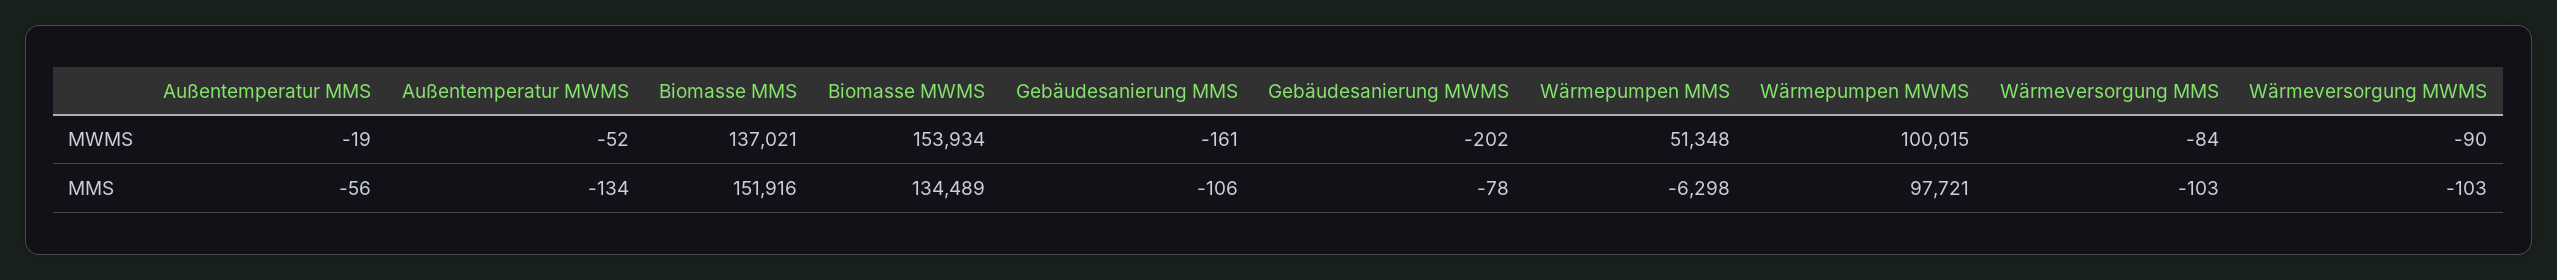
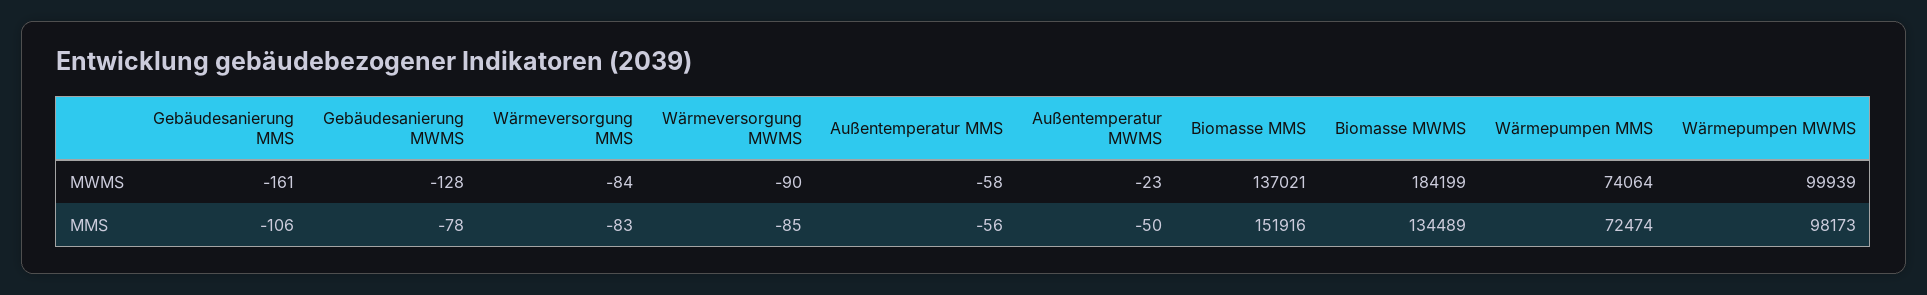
Außentemperatur MMS, MWMS: -19 -> -58
Außentemperatur MWMS, MWMS: -52 -> -23
Biomasse MWMS, MWMS: 153934 -> 184199
Gebäudesanierung MWMS, MWMS: -202 -> -128
Wärmepumpen MMS, MWMS: 51348 -> 74064
Wärmepumpen MWMS, MWMS: 100015 -> 99939
Außentemperatur MWMS, MMS: -134 -> -50
Wärmepumpen MMS, MMS: -6298 -> 72474
Wärmepumpen MWMS, MMS: 97721 -> 98173
Wärmeversorgung MMS, MMS: -103 -> -83
Wärmeversorgung MWMS, MMS: -103 -> -85

